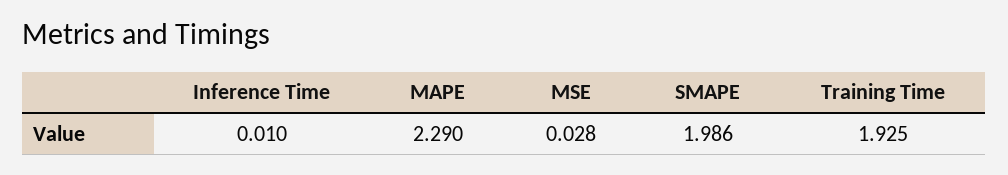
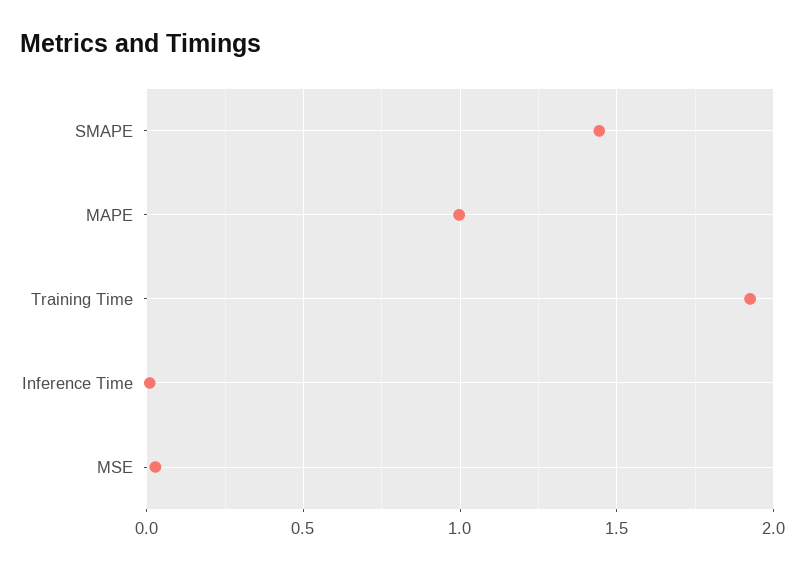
MAPE: 2.29 -> 1
SMAPE: 1.986 -> 1.45

